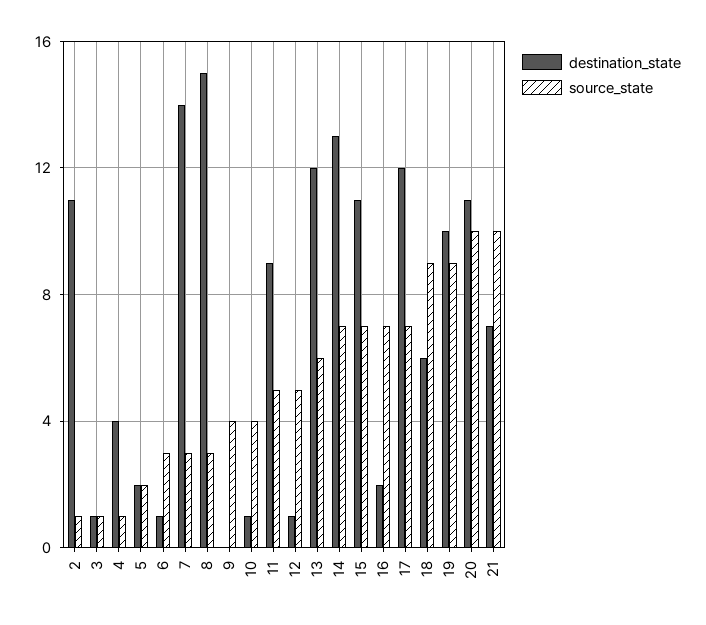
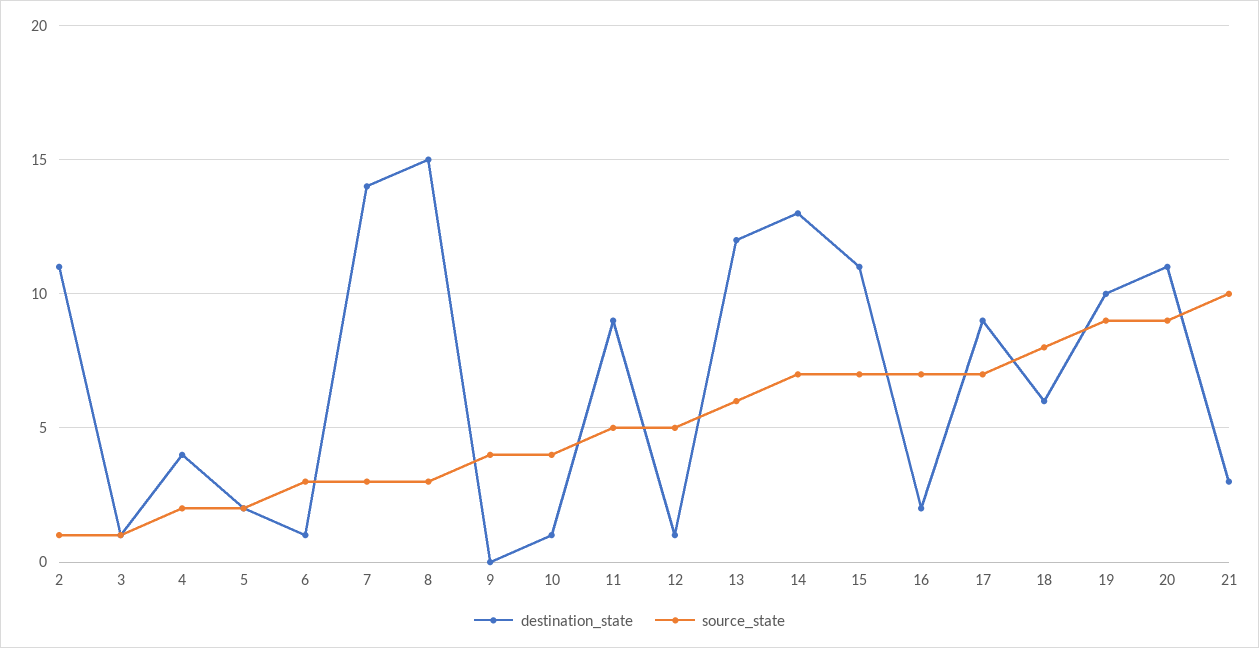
source_state, 4: 1 -> 2
destination_state, 17: 12 -> 9
source_state, 18: 9 -> 8
source_state, 20: 10 -> 9
destination_state, 21: 7 -> 3

